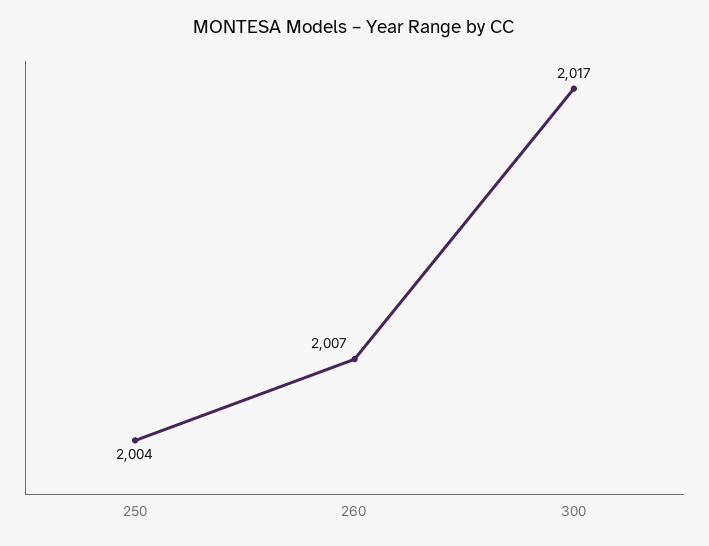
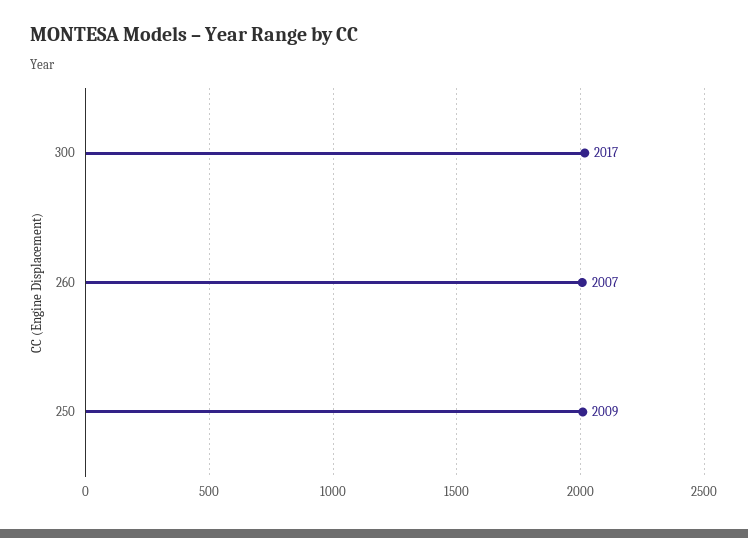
250: 2004 -> 2009

